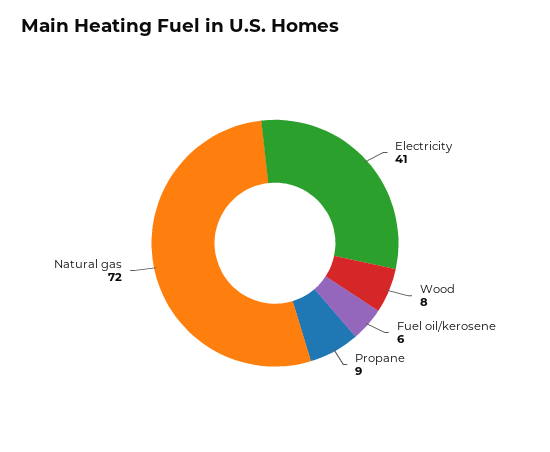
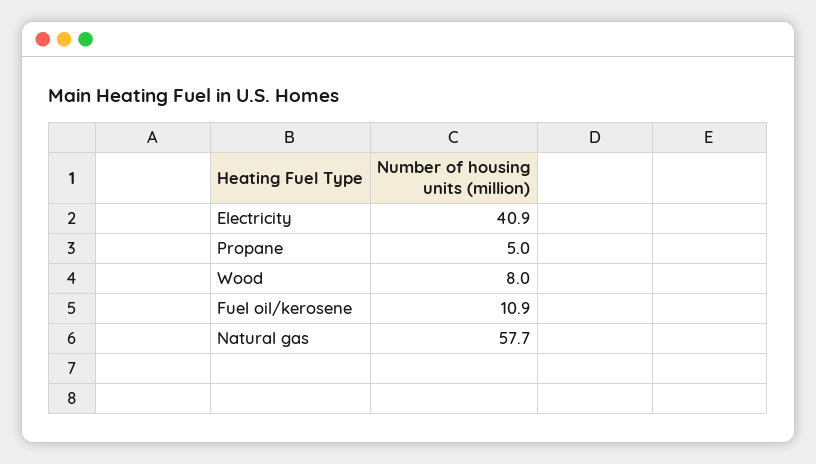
Fuel oil/kerosene: 6 -> 10.9
Propane: 9 -> 5
Natural gas: 72 -> 57.7

